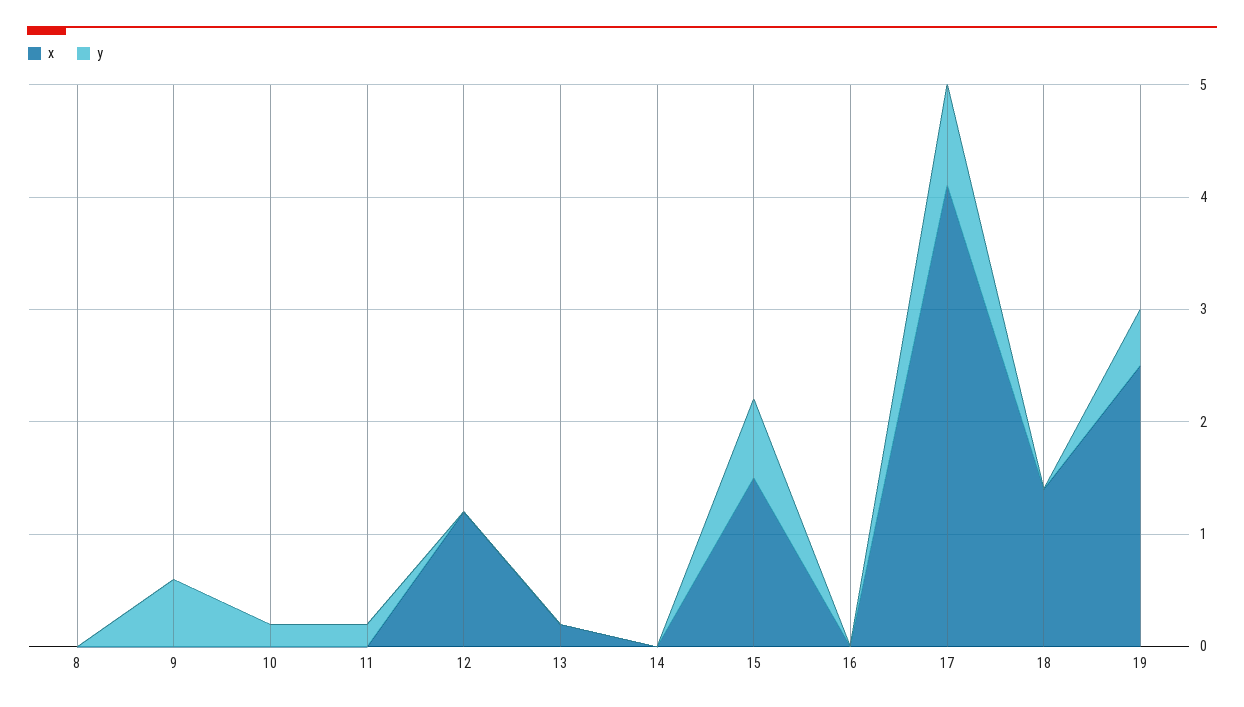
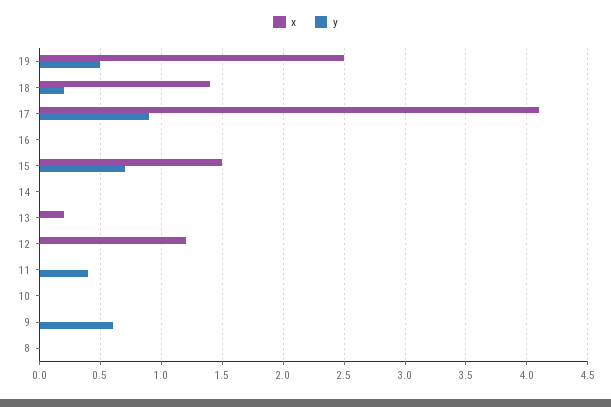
y, 10: 0.2 -> 0
y, 11: 0.2 -> 0.4
y, 18: 0 -> 0.2

